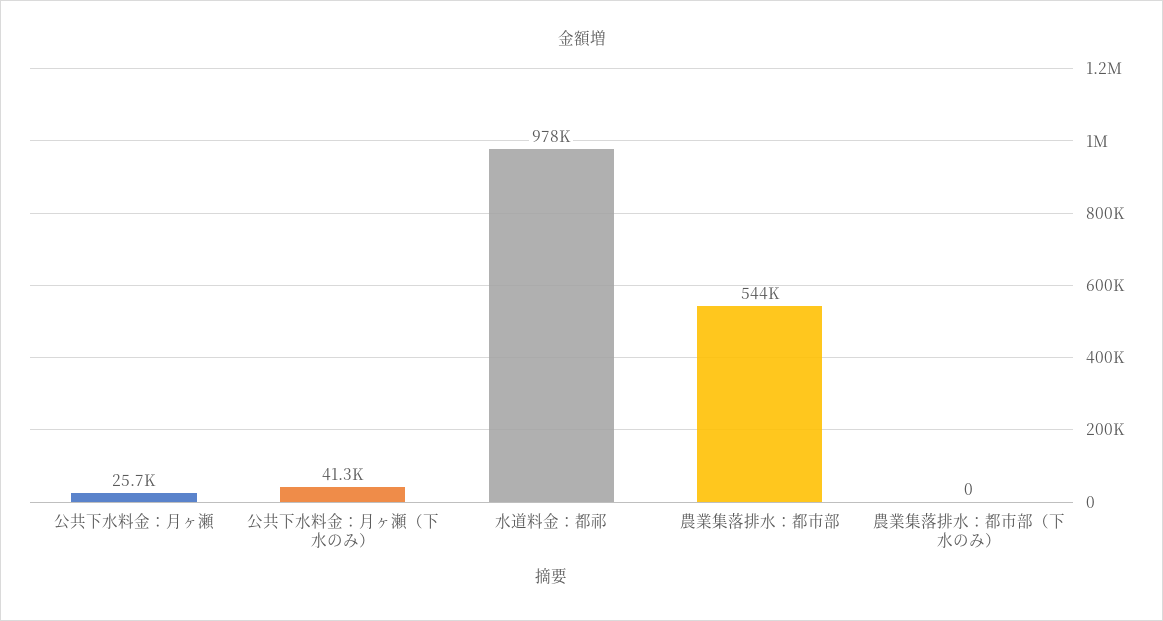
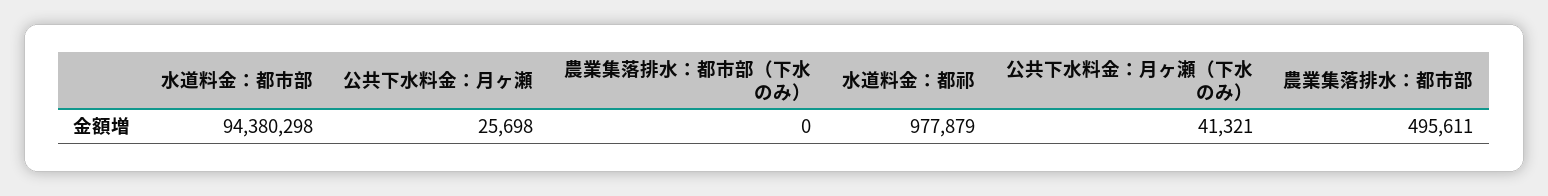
農業集落排水：都市部: 544000 -> 495611
水道料金：都市部: none -> 94380298

